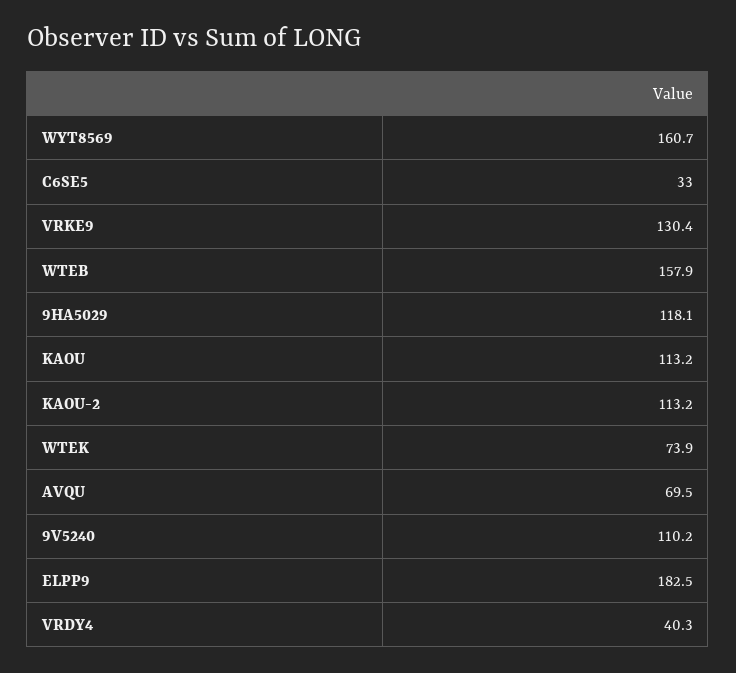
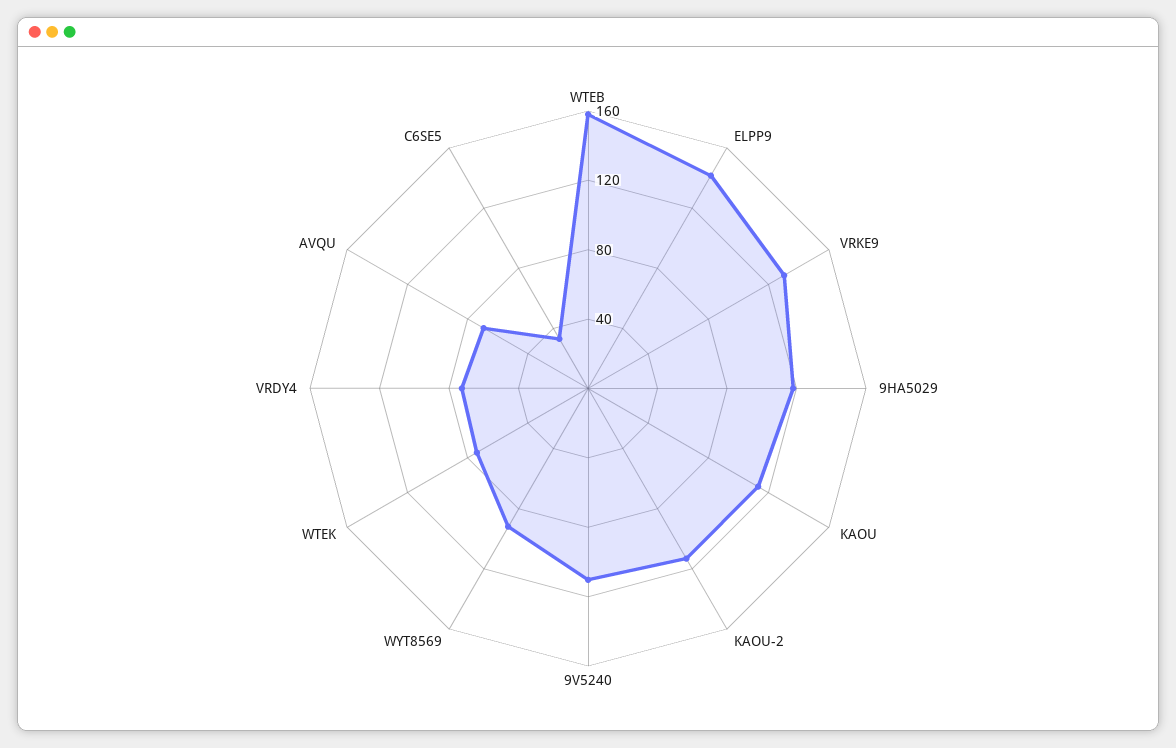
WYT8569: 160.7 -> 90
ELPP9: 182.5 -> 140
VRDY4: 40.3 -> 70

